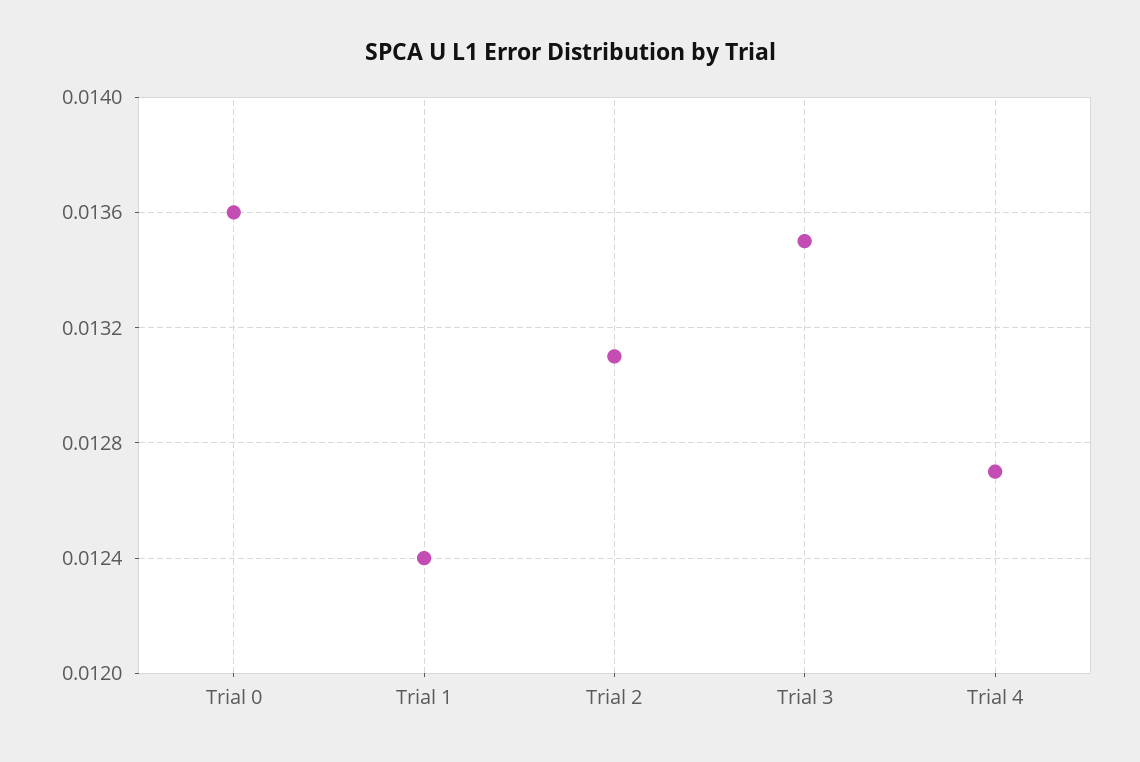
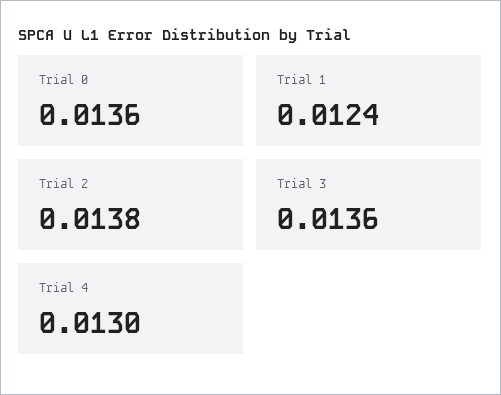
Trial 2: 0.0131 -> 0.0138
Trial 3: 0.0135 -> 0.0136
Trial 4: 0.0127 -> 0.013

